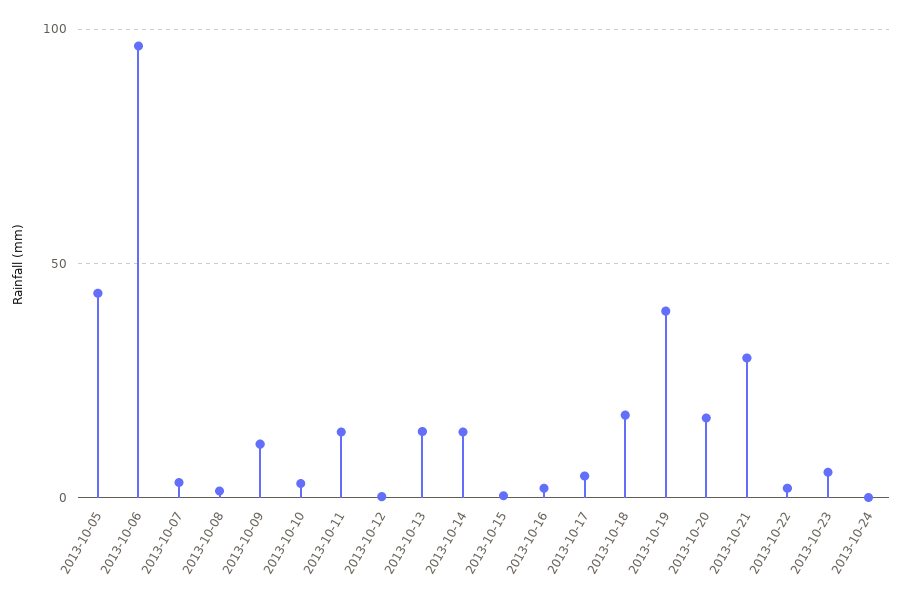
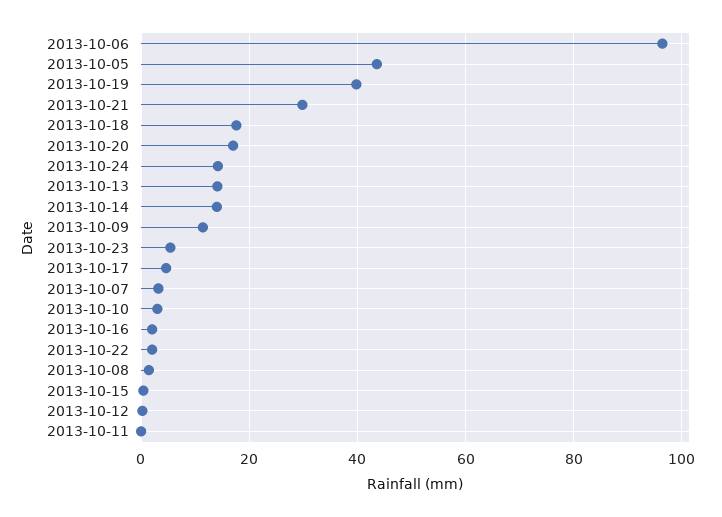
2013-10-11: 15 -> 0
2013-10-24: 0 -> 14

